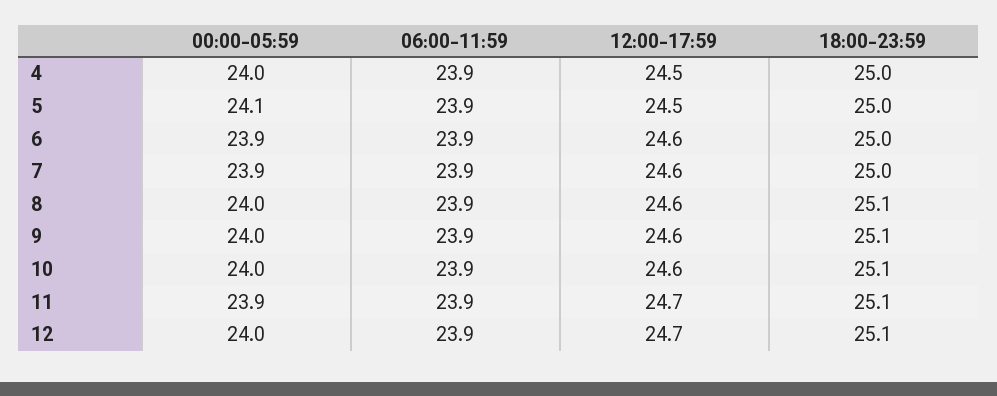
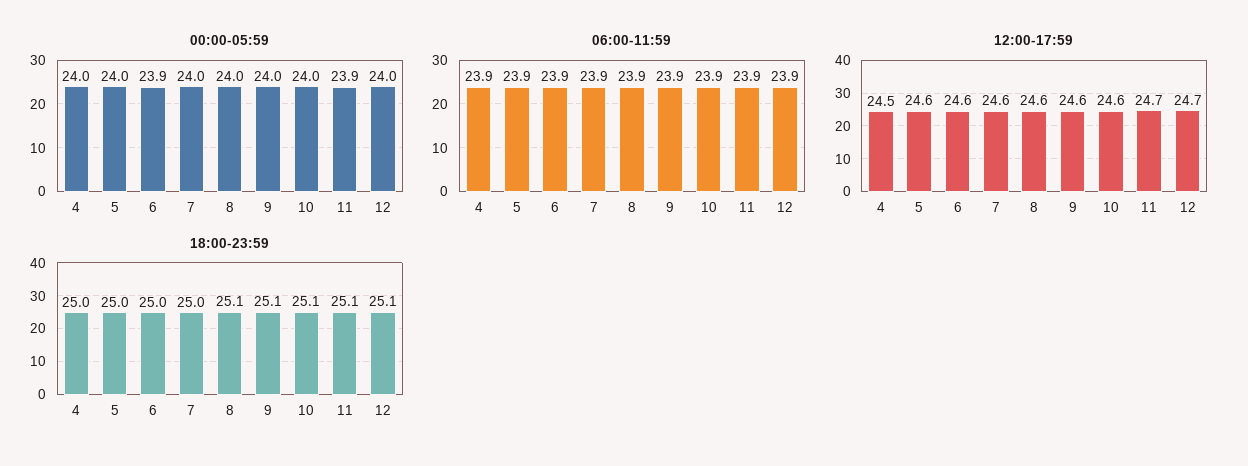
00:00-05:59, 5: 24.1 -> 24
12:00-17:59, 5: 24.5 -> 24.6
00:00-05:59, 7: 23.9 -> 24

